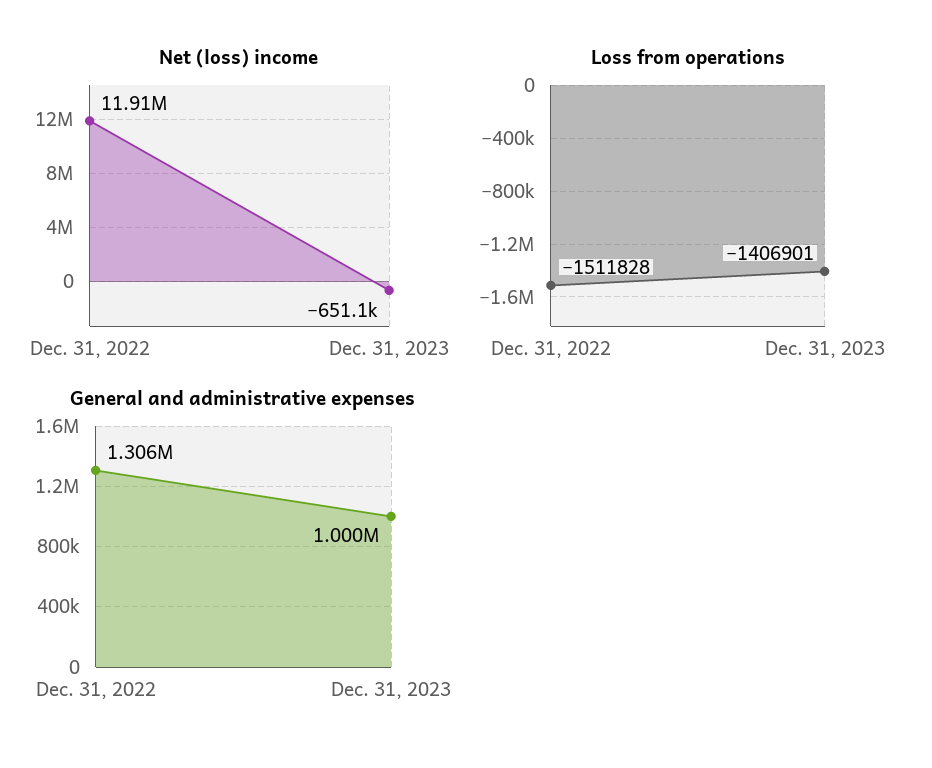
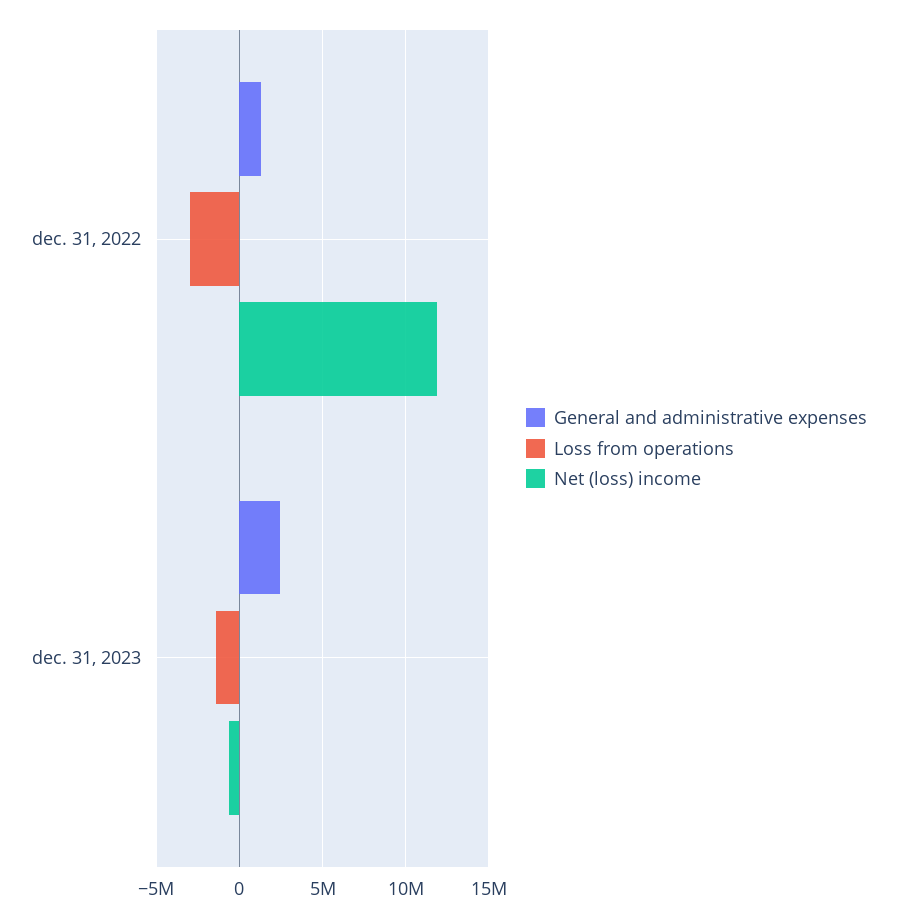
Loss from operations, Dec. 31, 2022: -1511828 -> -3000000
General and administrative expenses, Dec. 31, 2023: 1000000 -> 2500000

